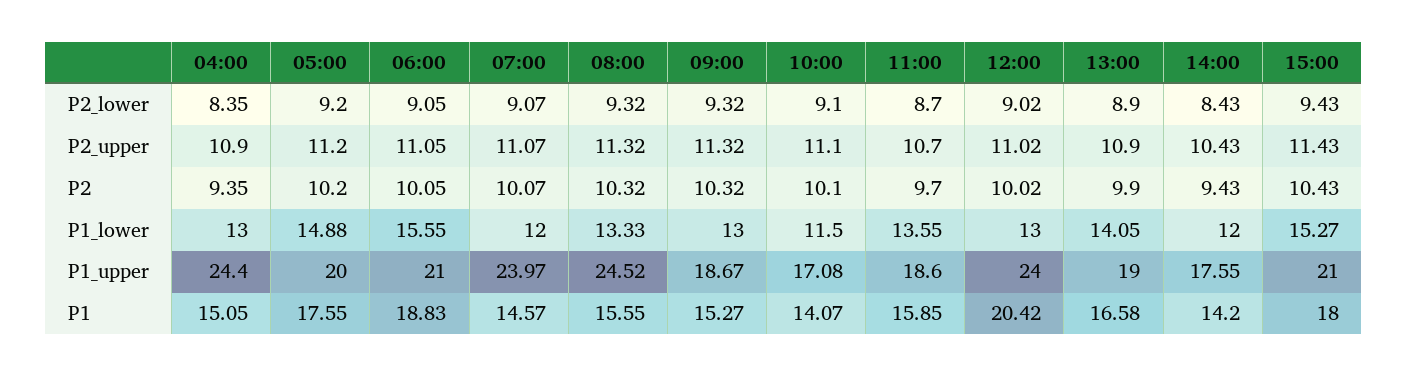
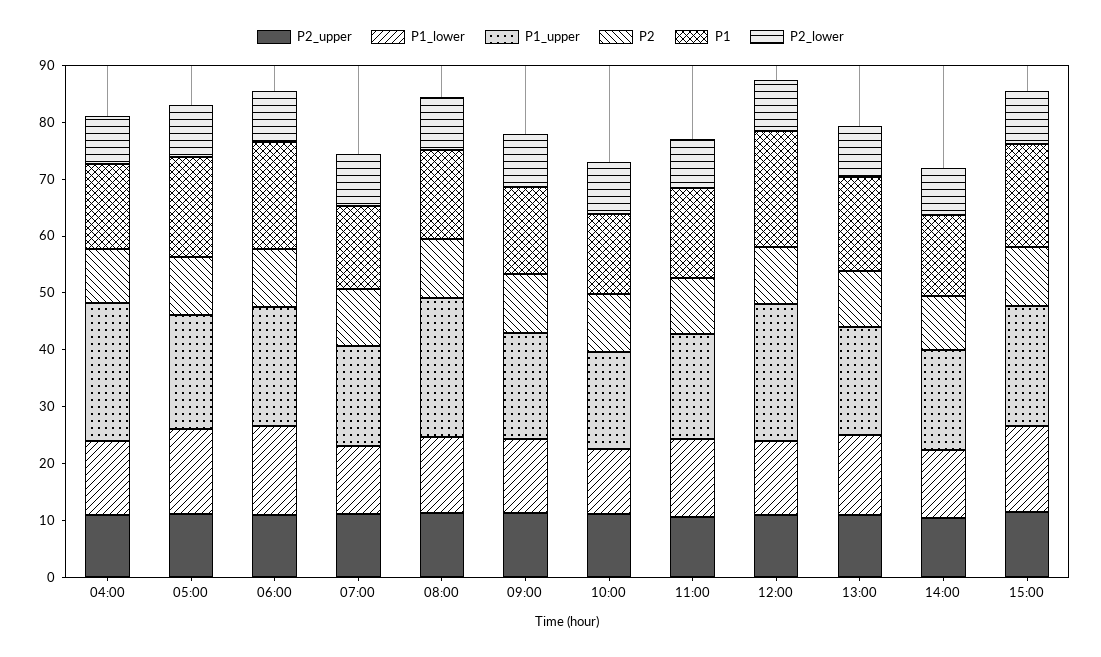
P1_upper, 07:00: 23.97 -> 18

